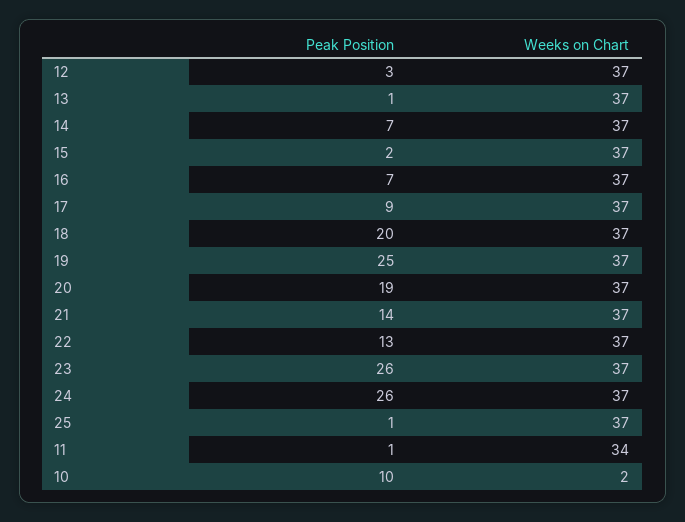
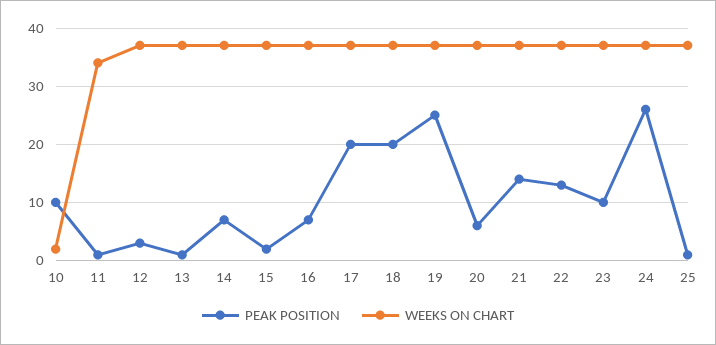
Peak Position, 17: 9 -> 20
Peak Position, 20: 19 -> 5
Peak Position, 23: 26 -> 10

